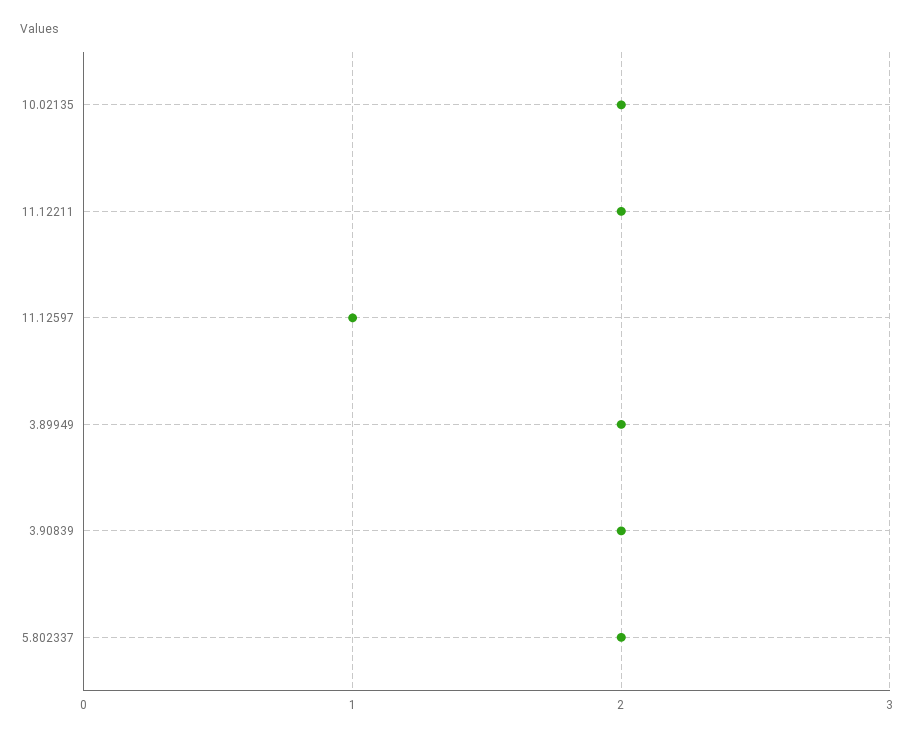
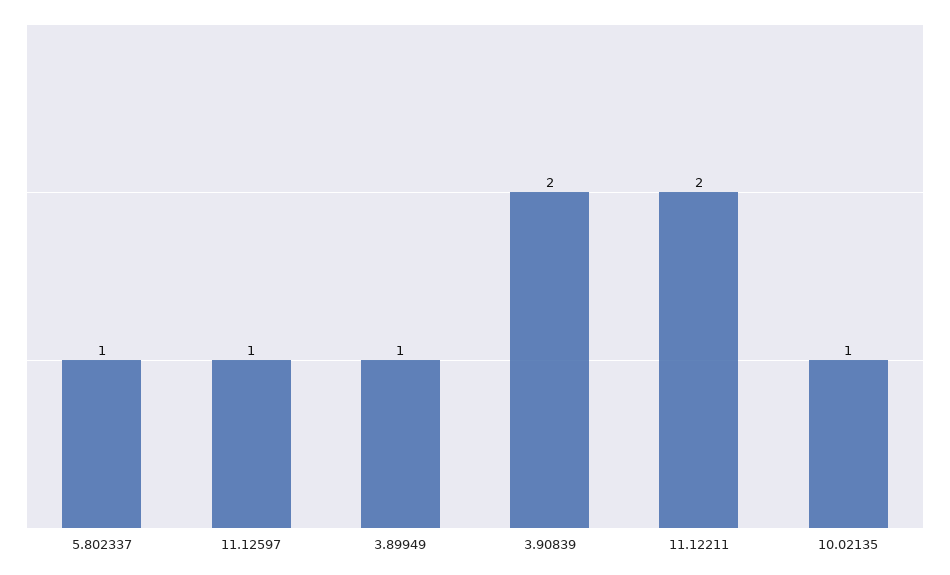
10.02135: 2 -> 1
3.89949: 2 -> 1
5.802337: 2 -> 1

